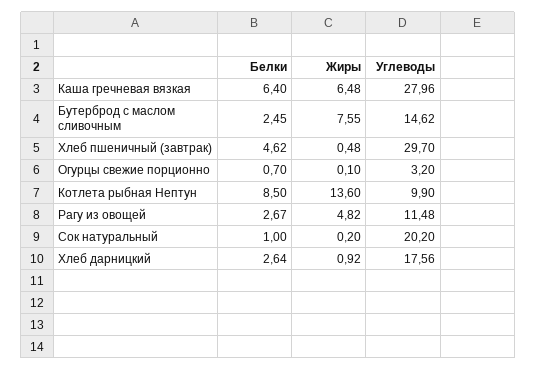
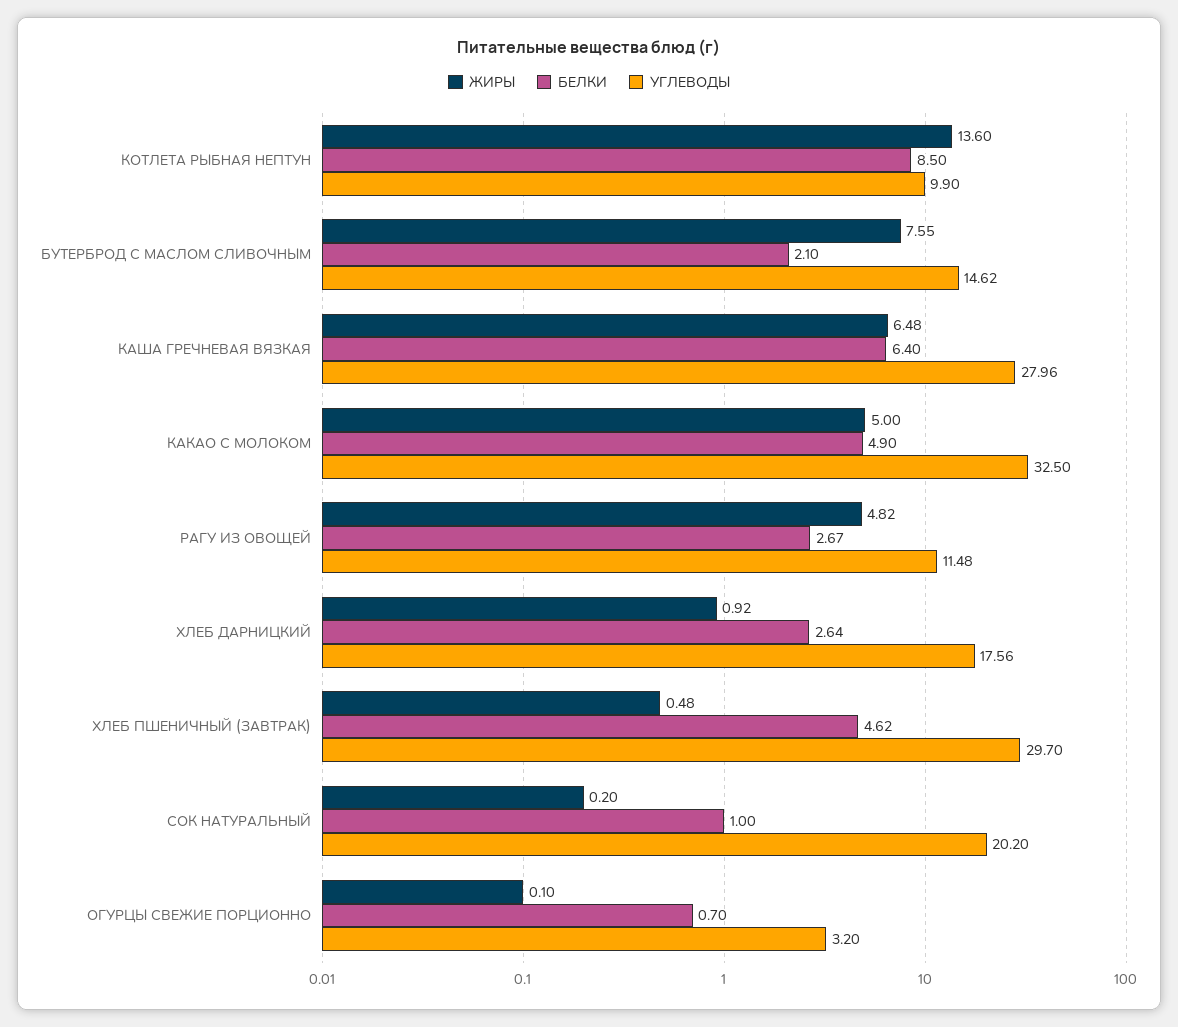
Белки, Бутерброд с маслом сливочным: 2.45 -> 2.1
Жиры, КАКАО С МОЛОКОМ: none -> 5
Белки, КАКАО С МОЛОКОМ: none -> 4.9
Углеводы, КАКАО С МОЛОКОМ: none -> 32.5

